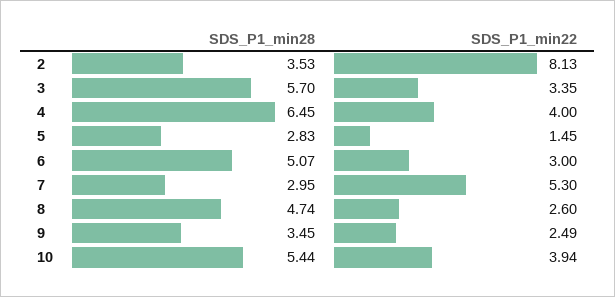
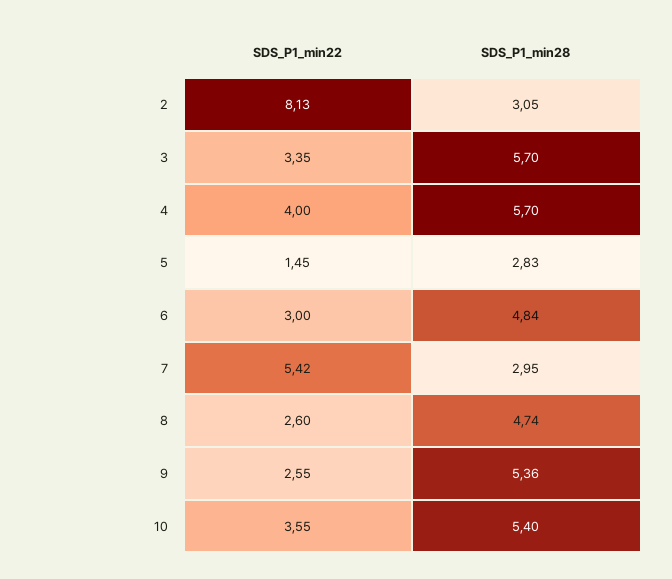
SDS_P1_min28, 2: 3.53 -> 3.05
SDS_P1_min28, 4: 6.45 -> 5.7
SDS_P1_min28, 6: 5.07 -> 4.84
SDS_P1_min22, 7: 5.3 -> 5.42
SDS_P1_min28, 9: 3.45 -> 5.36
SDS_P1_min22, 9: 2.49 -> 2.55
SDS_P1_min28, 10: 5.44 -> 5.4
SDS_P1_min22, 10: 3.94 -> 3.55

